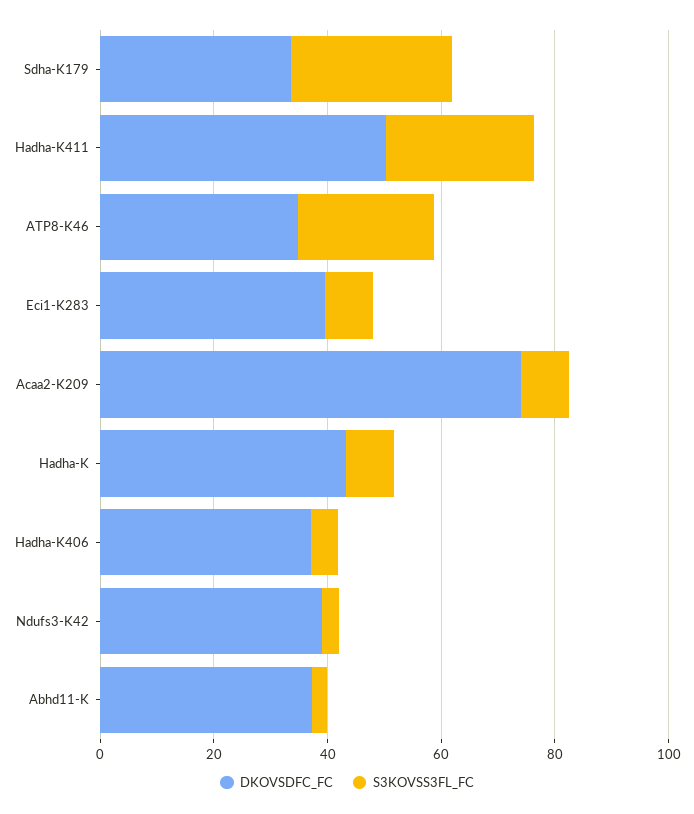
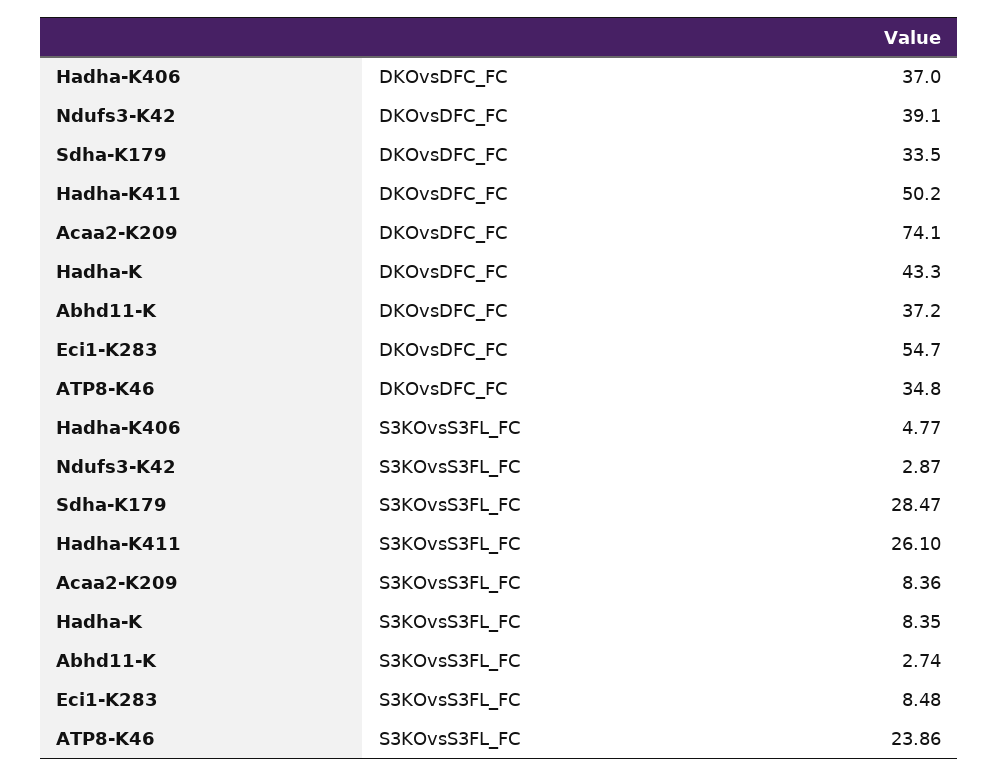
DKOVSDFC_FC, Eci1-K283: 40 -> 54.7

